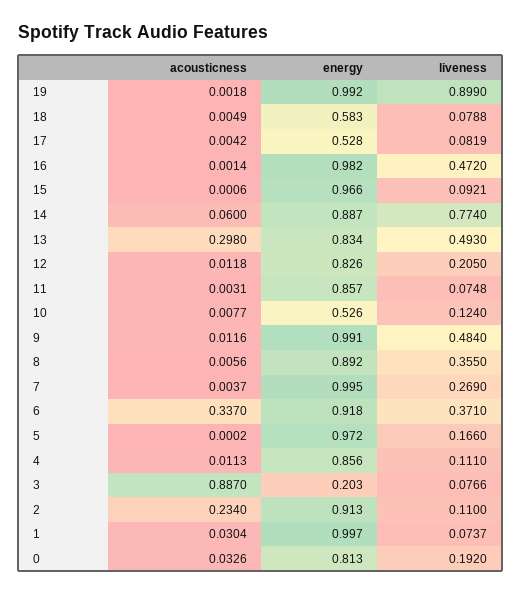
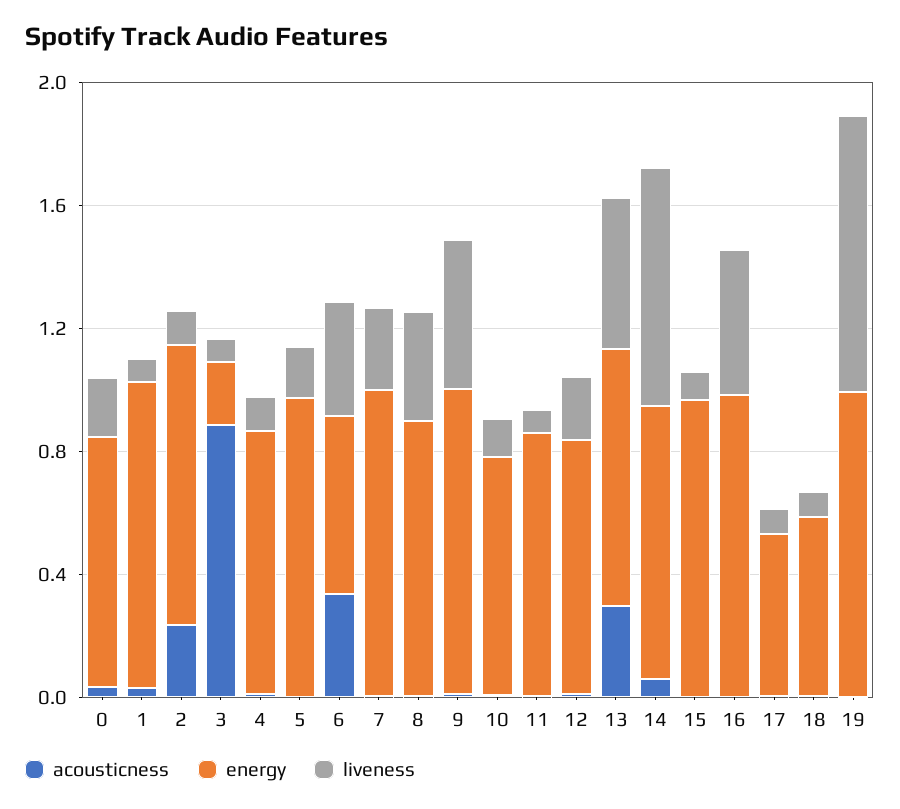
energy, 10: 0.526 -> 0.8
energy, 6: 0.918 -> 0.6

